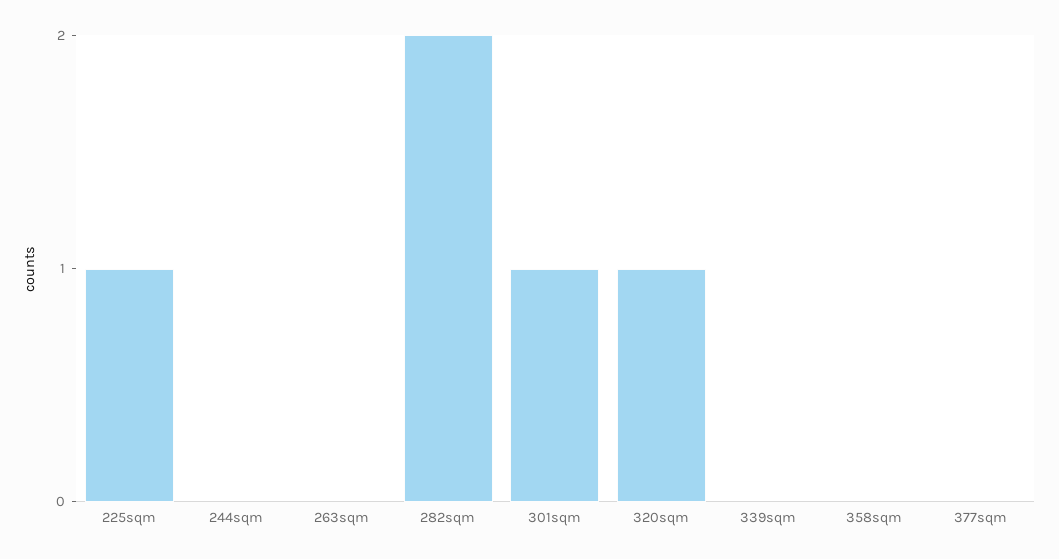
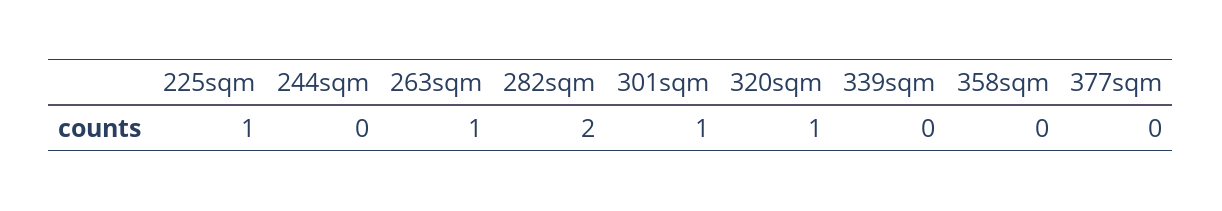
263sqm: 0 -> 1

